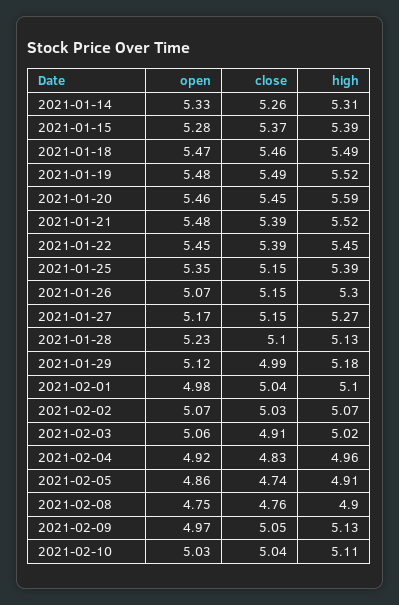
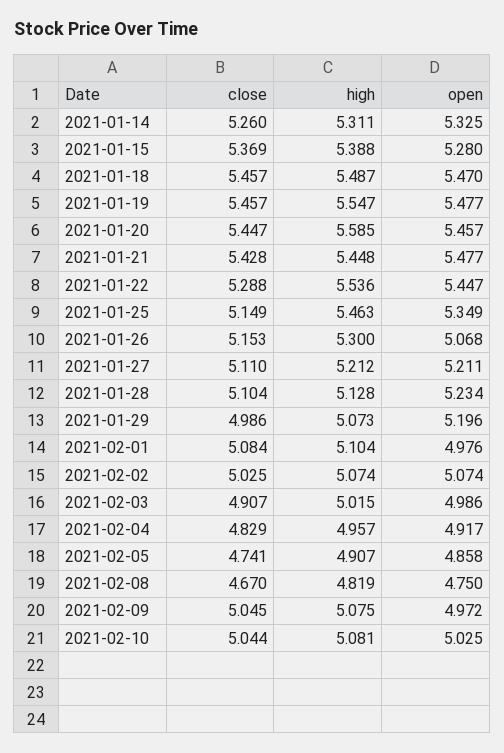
close, 2021-01-19: 5.49 -> 5.457
high, 2021-01-19: 5.52 -> 5.547
close, 2021-01-21: 5.39 -> 5.428
high, 2021-01-21: 5.52 -> 5.448
close, 2021-01-22: 5.39 -> 5.288
high, 2021-01-22: 5.45 -> 5.536
high, 2021-01-25: 5.39 -> 5.463
open, 2021-01-27: 5.17 -> 5.211
close, 2021-01-27: 5.15 -> 5.11
high, 2021-01-27: 5.27 -> 5.212
open, 2021-01-29: 5.12 -> 5.196
high, 2021-01-29: 5.18 -> 5.073
close, 2021-02-01: 5.04 -> 5.084
open, 2021-02-03: 5.06 -> 4.986
close, 2021-02-08: 4.76 -> 4.67
high, 2021-02-08: 4.9 -> 4.819
high, 2021-02-09: 5.13 -> 5.075
high, 2021-02-10: 5.11 -> 5.081

